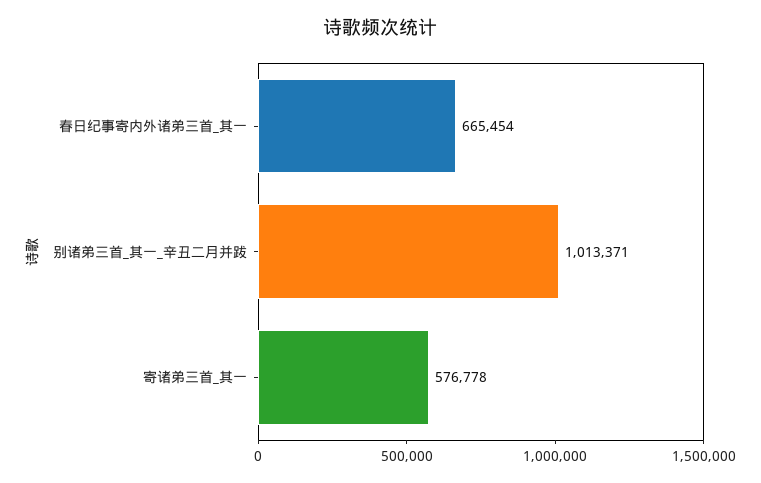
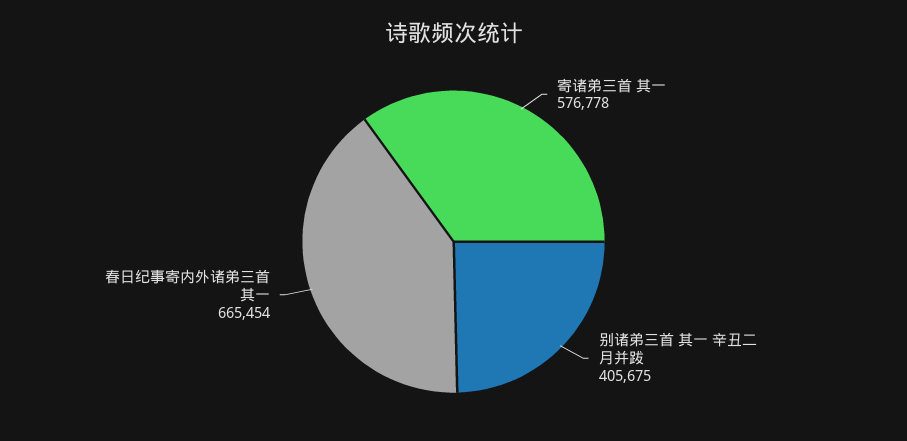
别诸弟三首_其一_辛丑二月并跋: 1013371 -> 405675

